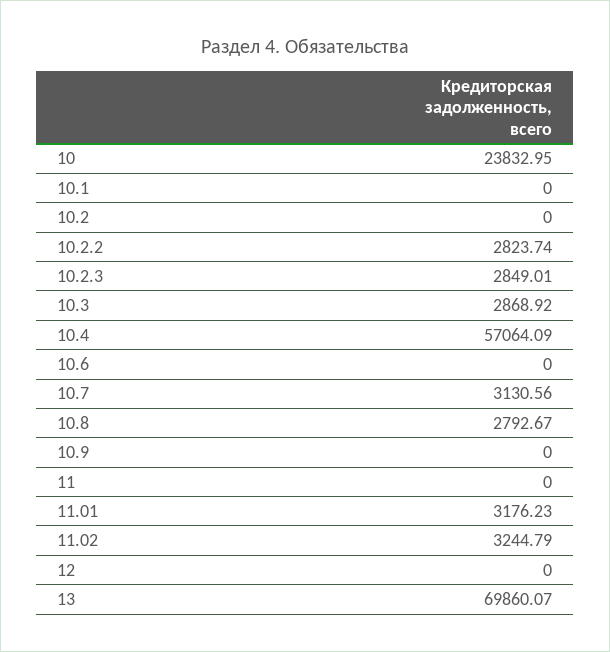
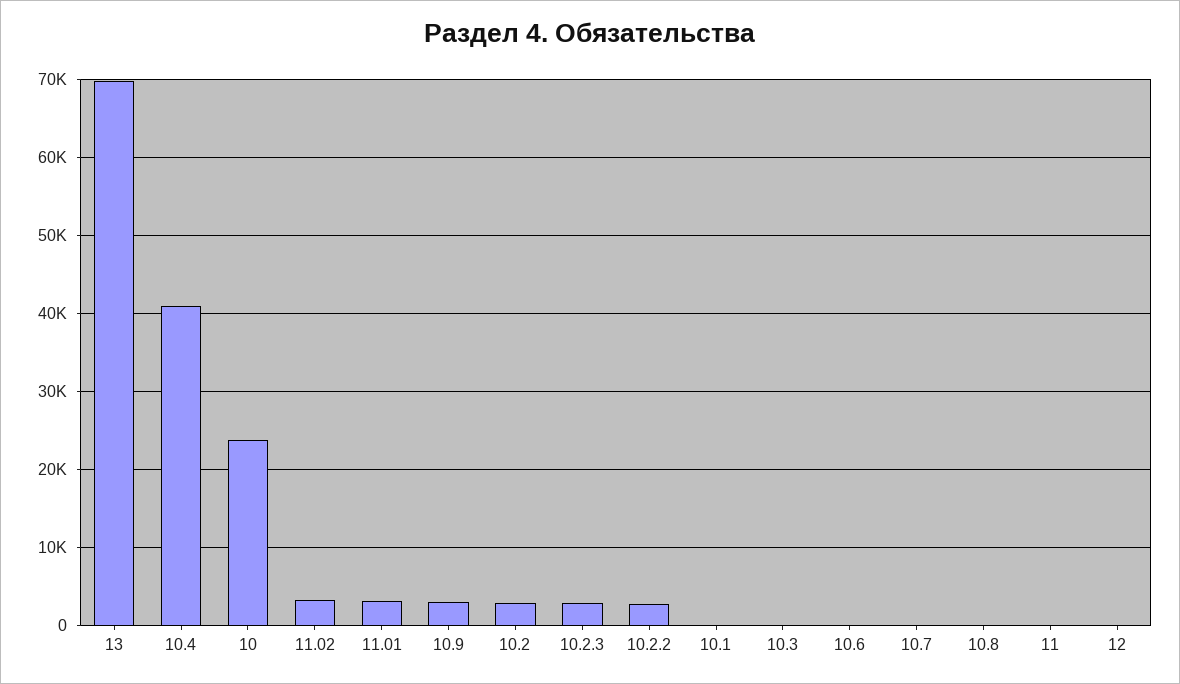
10.2: 0 -> 3000
10.3: 2868.92 -> 0
10.4: 57064.09 -> 41000
10.7: 3130.56 -> 0
10.8: 2792.67 -> 0
10.9: 0 -> 3000

